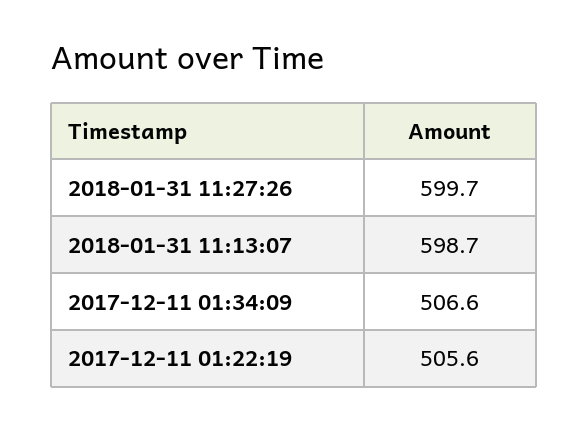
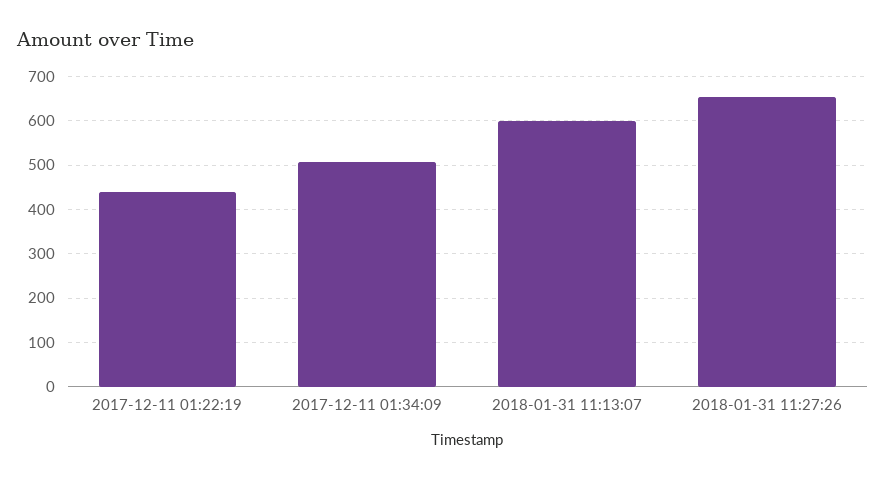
2018-01-31 11:27:26: 599.7 -> 660
2017-12-11 01:22:19: 505.6 -> 440

